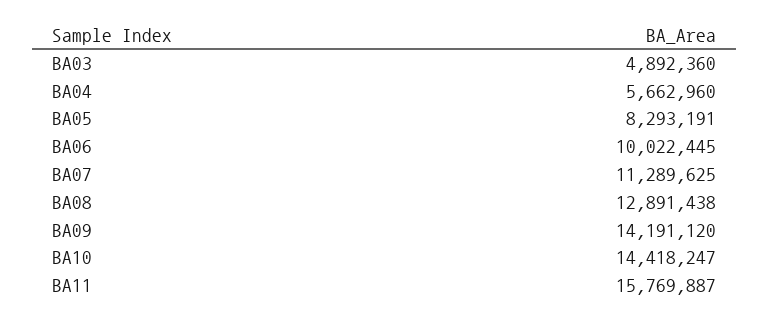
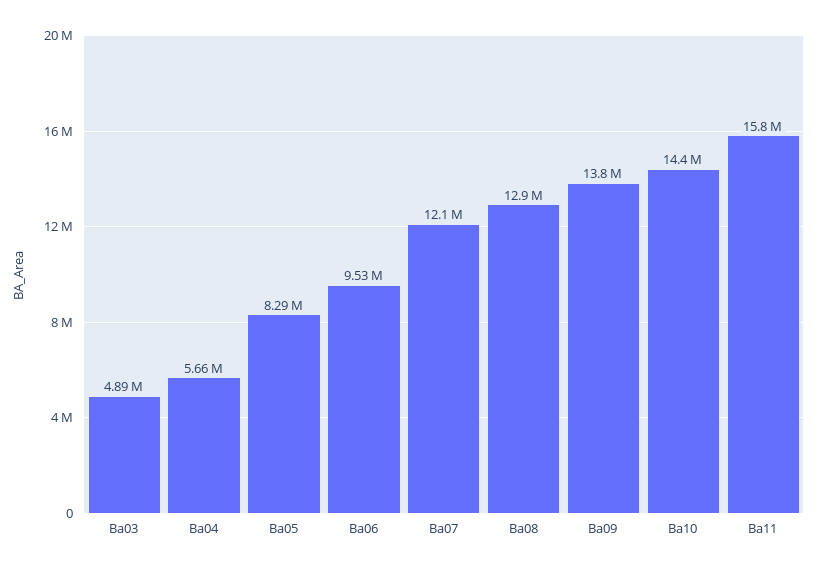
BA06: 10022445 -> 9530000
BA07: 11289625 -> 12100000
BA09: 14191120 -> 13800000

